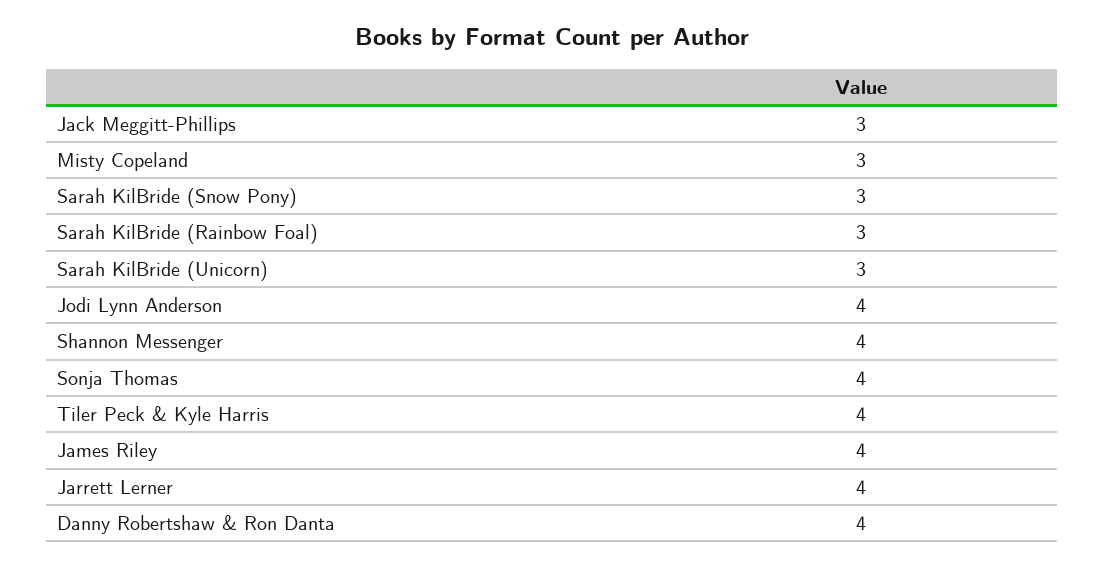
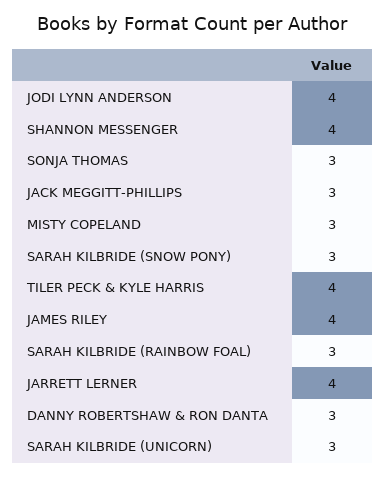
Sonja Thomas: 4 -> 3
Danny Robertshaw & Ron Danta: 4 -> 3

